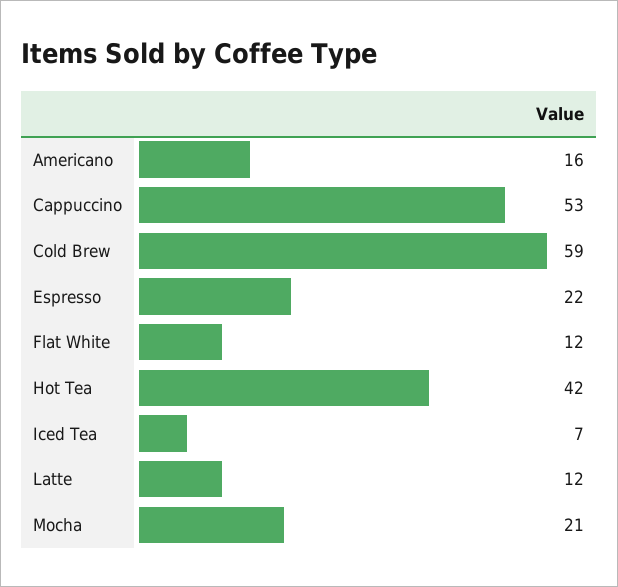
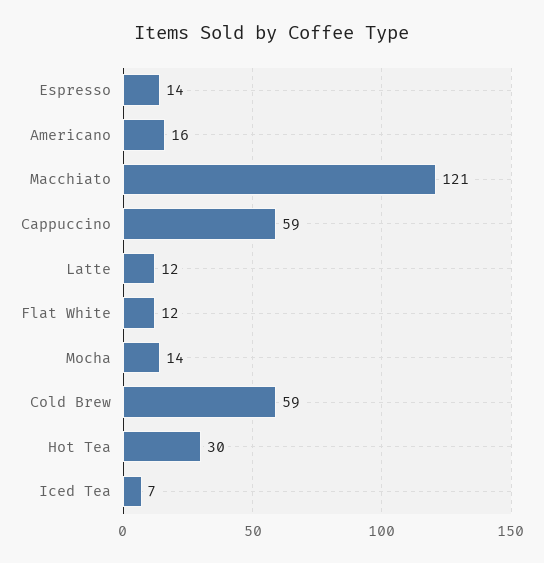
Cappuccino: 53 -> 59
Espresso: 22 -> 14
Hot Tea: 42 -> 30
Mocha: 21 -> 14
Macchiato: none -> 121

